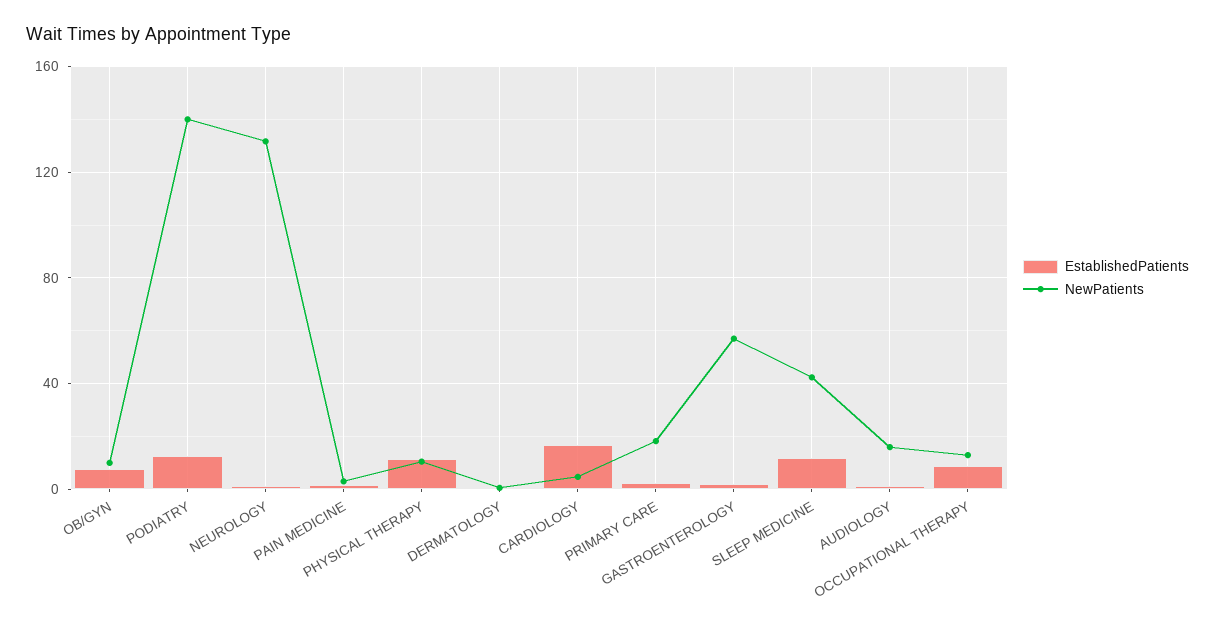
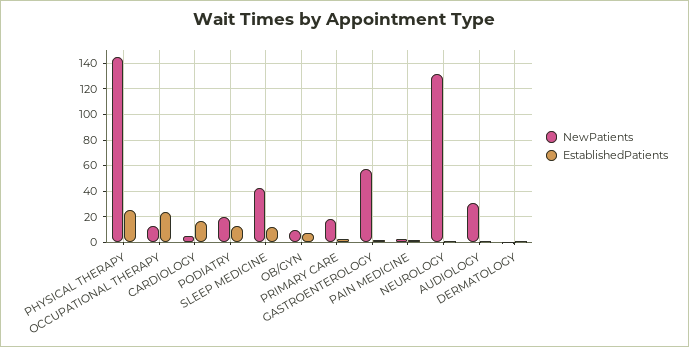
NewPatients, PODIATRY: 140 -> 20
EstablishedPatients, PHYSICAL THERAPY: 10 -> 25
NewPatients, PHYSICAL THERAPY: 10 -> 145
NewPatients, AUDIOLOGY: 15 -> 30
EstablishedPatients, OCCUPATIONAL THERAPY: 10 -> 25

